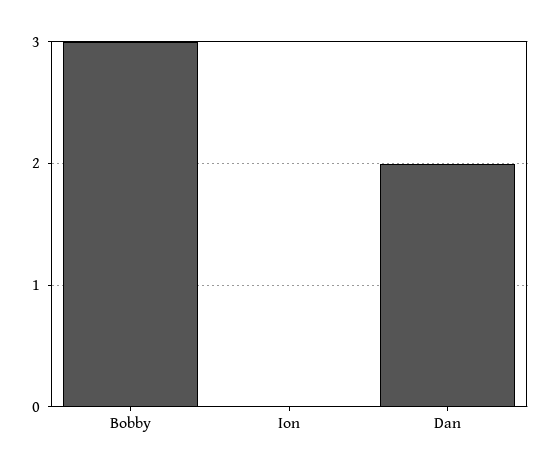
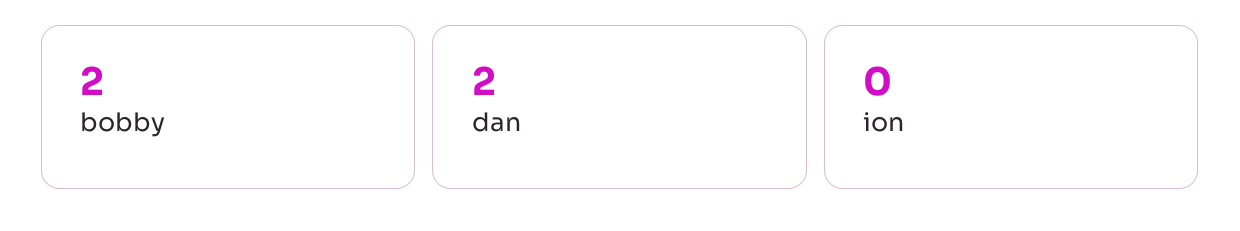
Bobby: 3 -> 2

